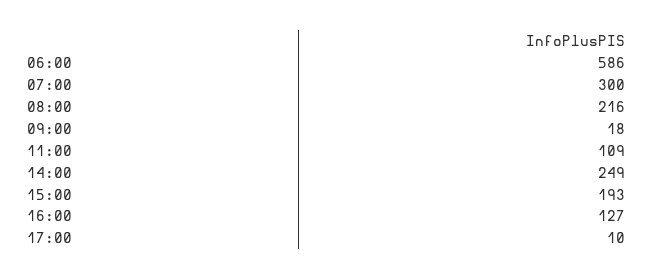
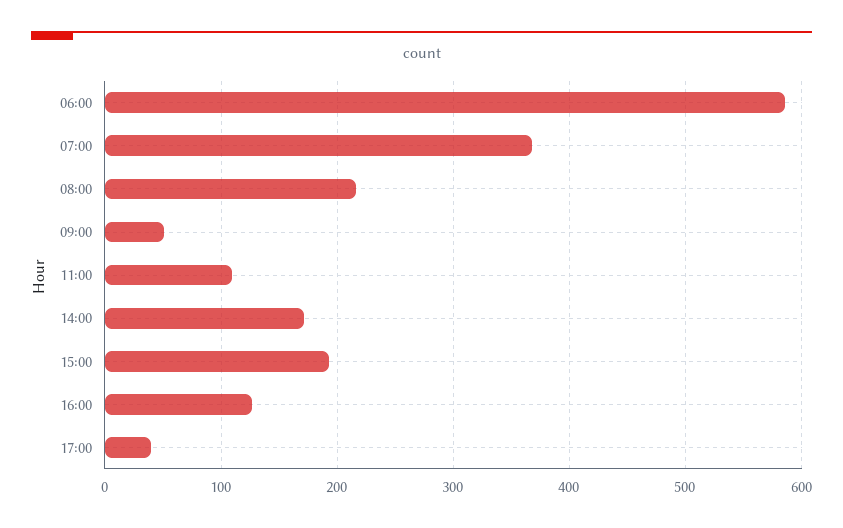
07:00: 300 -> 370
09:00: 18 -> 50
14:00: 249 -> 170
17:00: 10 -> 40

